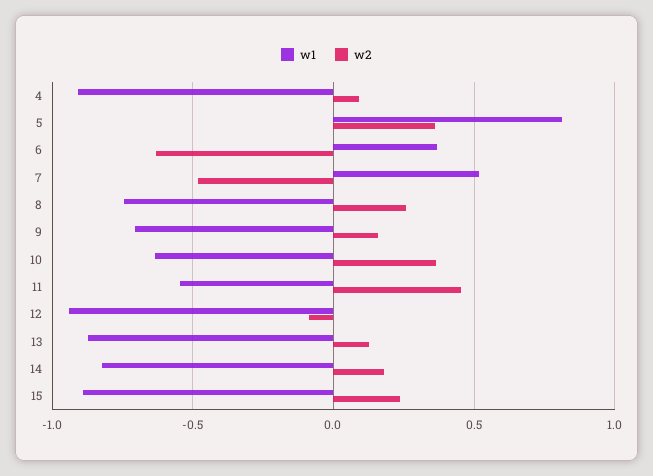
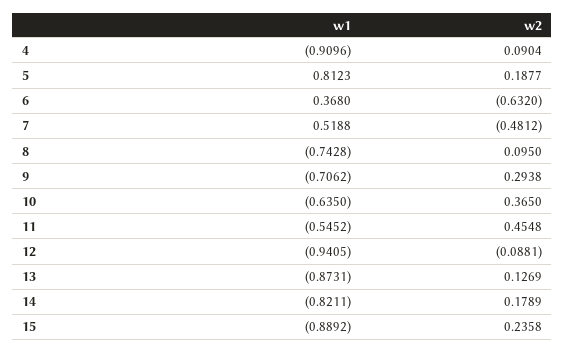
w2, 5: 0.35 -> 0.1877
w2, 8: 0.25 -> 0.095
w2, 9: 0.15 -> 0.2938

